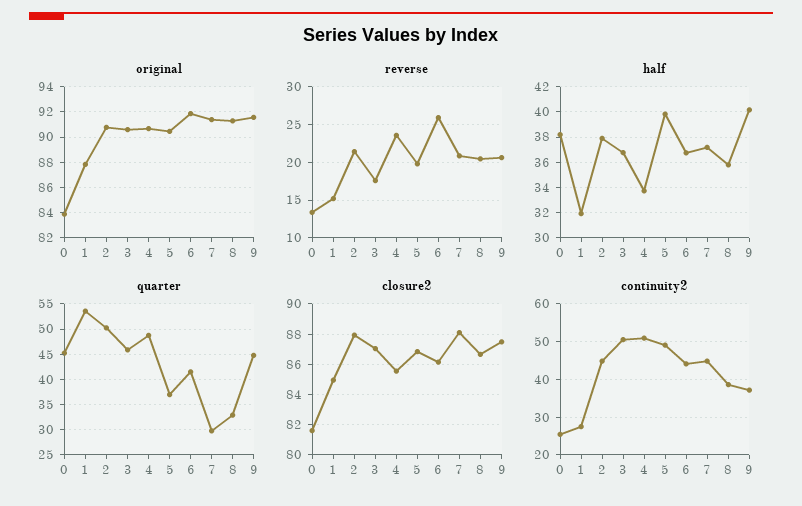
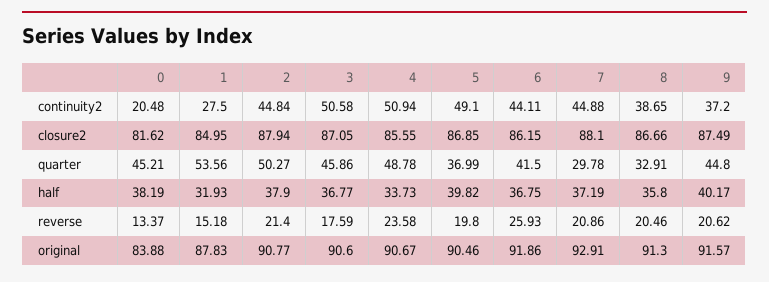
original, 7: 91.5 -> 92.91
continuity2, 0: 26 -> 20.48

